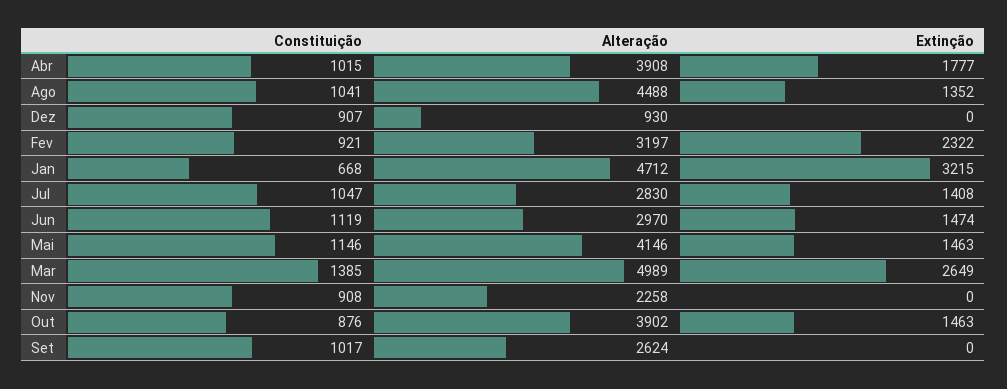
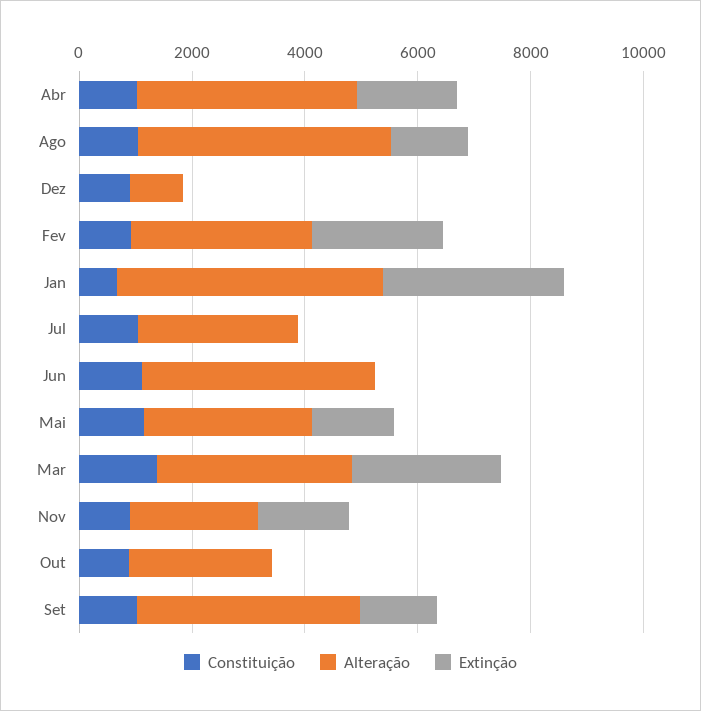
Extinção, Jul: 1408 -> 0
Alteração, Jun: 2970 -> 4000
Extinção, Jun: 1474 -> 0
Alteração, Mai: 4146 -> 3000
Alteração, Mar: 4989 -> 3500
Extinção, Nov: 0 -> 1500
Alteração, Out: 3902 -> 2500
Extinção, Out: 1463 -> 0
Alteração, Set: 2624 -> 4000
Extinção, Set: 0 -> 1500

